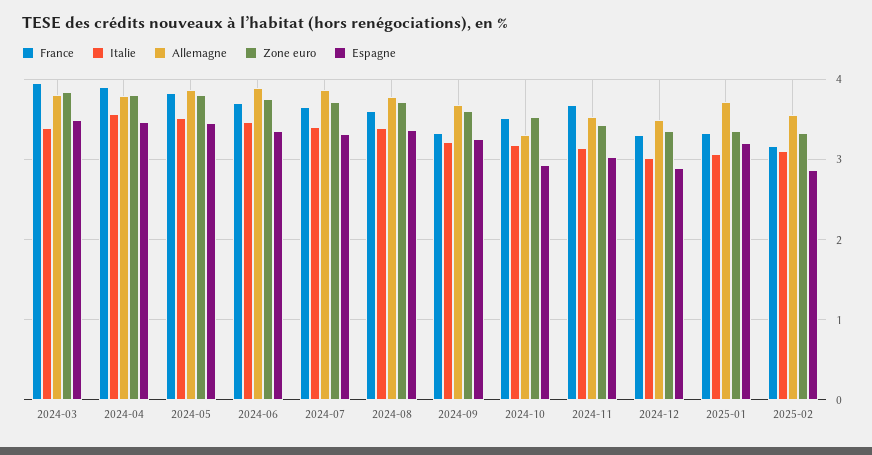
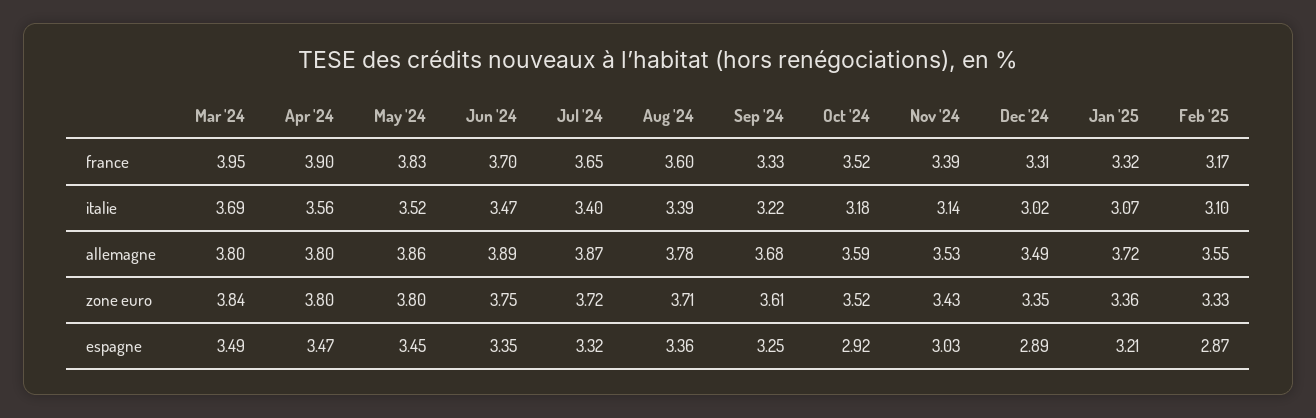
Italie, 2024-03: 3.4 -> 3.69
Allemagne, 2024-10: 3.3 -> 3.59
France, 2024-11: 3.7 -> 3.39

